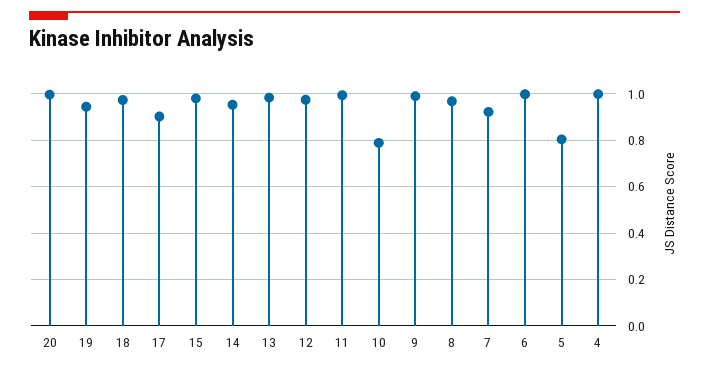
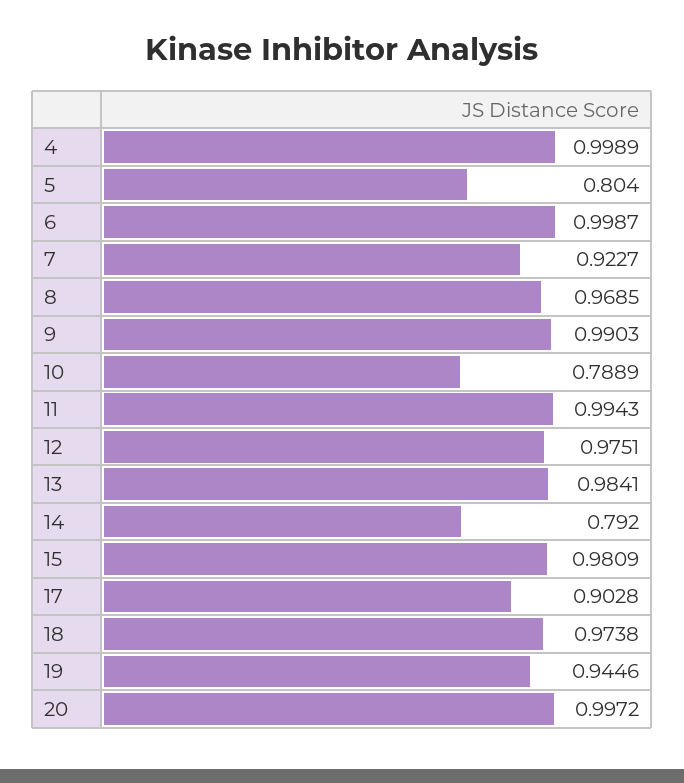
14: 0.95 -> 0.792

